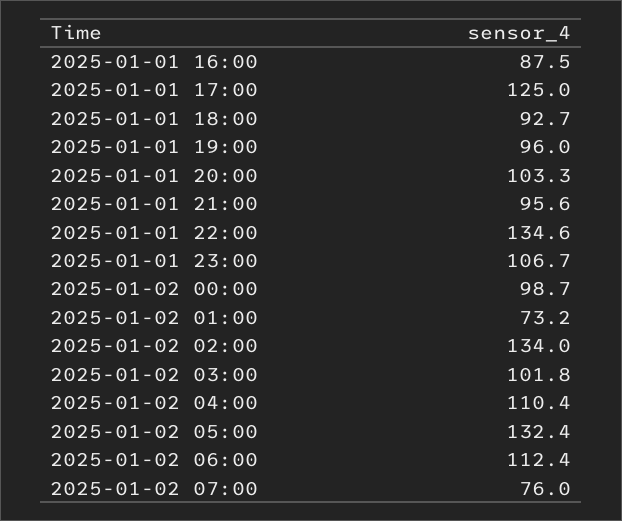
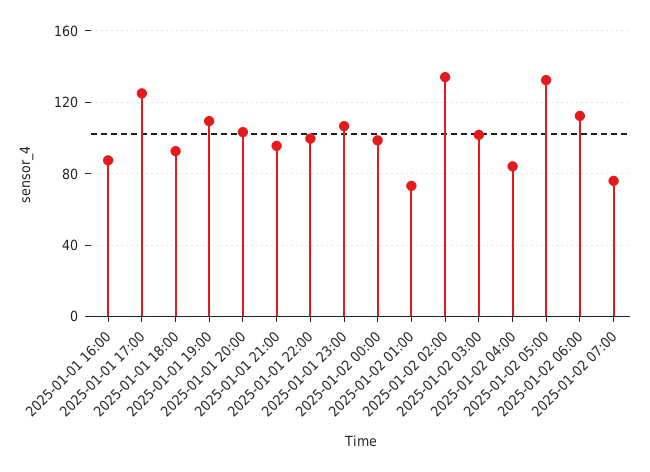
2025-01-01 19:00: 96 -> 110
2025-01-01 22:00: 134.6 -> 100
2025-01-02 04:00: 110.4 -> 85

